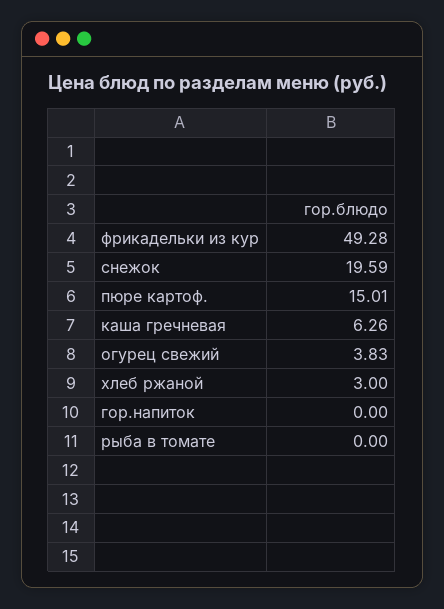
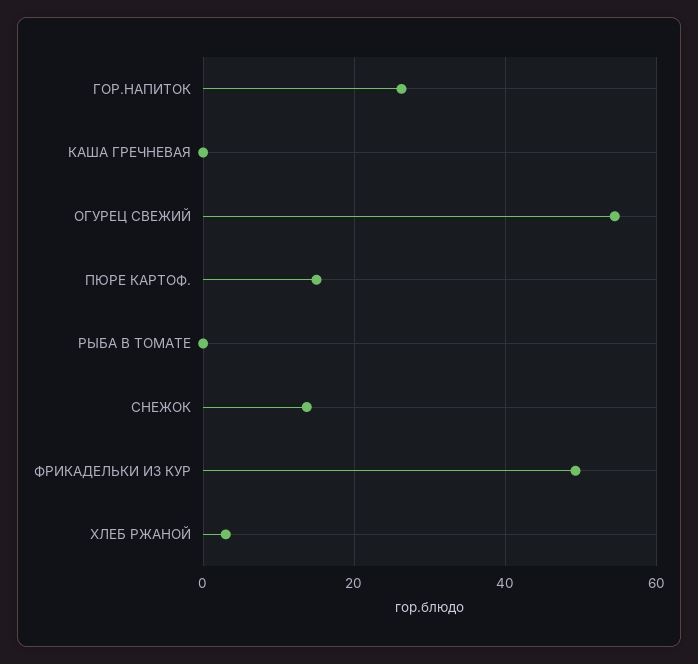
снежок: 19.59 -> 14
каша гречневая: 6.26 -> 0
огурец свежий: 3.83 -> 54
гор.напиток: 0 -> 26

